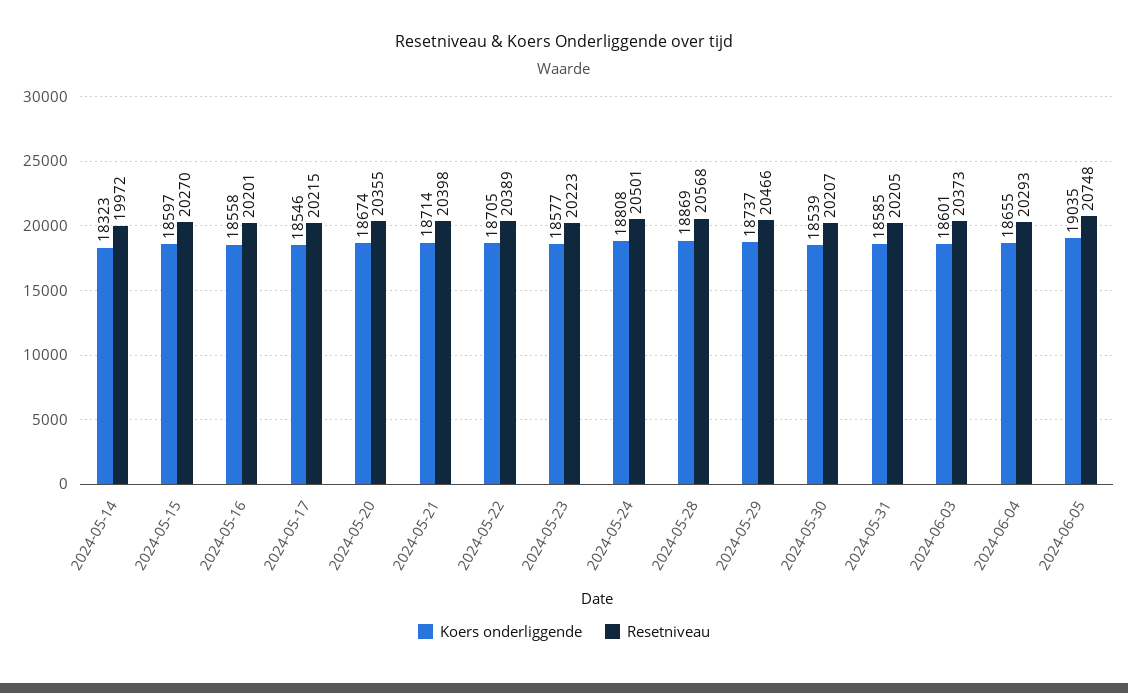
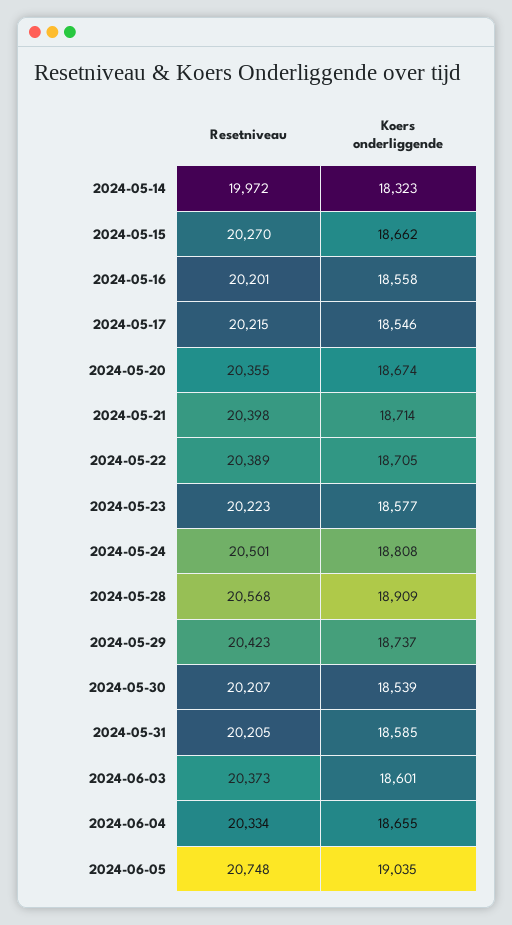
Koers onderliggende, 2024-05-15: 18597 -> 18662
Koers onderliggende, 2024-05-28: 18869 -> 18909
Resetniveau, 2024-05-29: 20466 -> 20423
Resetniveau, 2024-06-04: 20293 -> 20334

